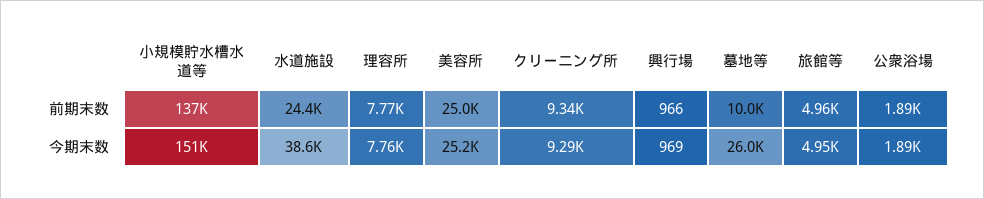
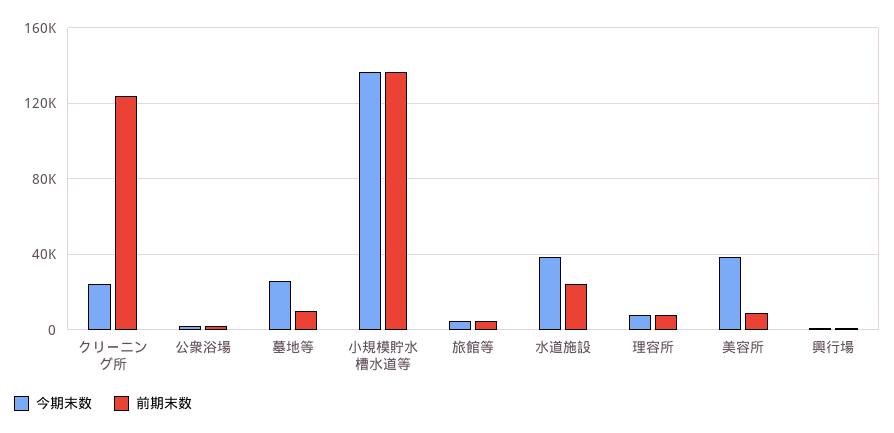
前期末数, 美容所: 25000 -> 10000
前期末数, クリーニング所: 9340 -> 125000
今期末数, 小規模貯水槽水道等: 151000 -> 135000
今期末数, 美容所: 25200 -> 40000
今期末数, クリーニング所: 9290 -> 25000

